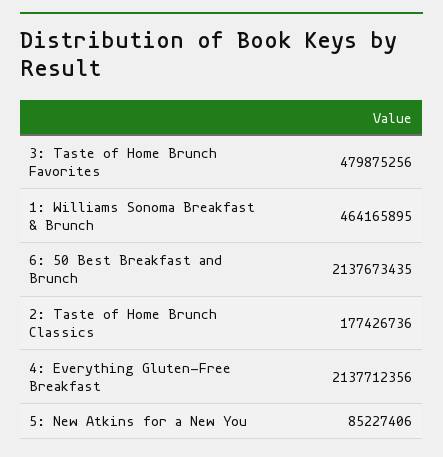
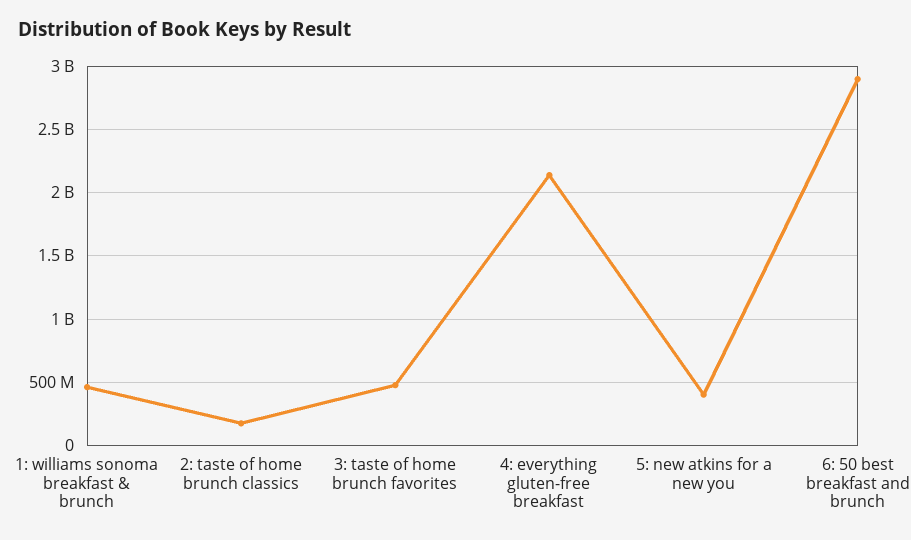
6: 50 Best Breakfast and Brunch: 2137673435 -> 2900000000
5: New Atkins for a New You: 85227406 -> 400000000

